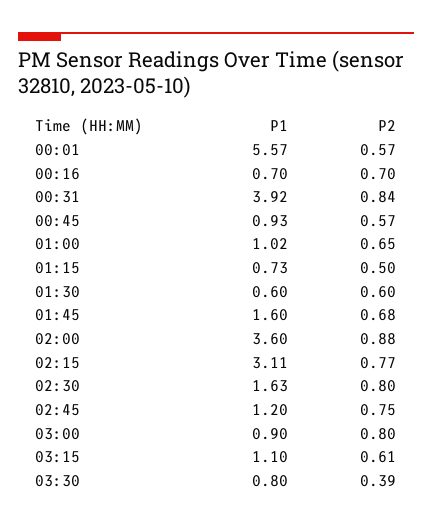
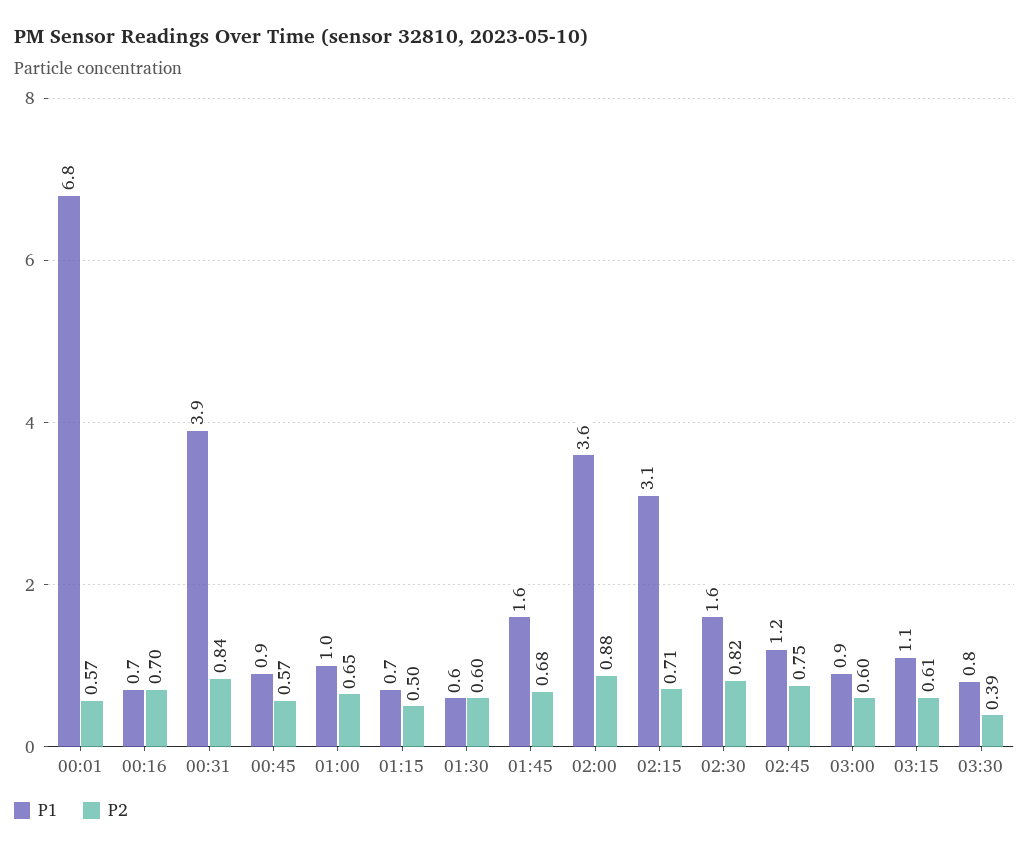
P1, 00:01: 5.57 -> 6.8
P2, 02:15: 0.77 -> 0.71
P2, 02:30: 0.8 -> 0.82
P2, 03:00: 0.8 -> 0.6

